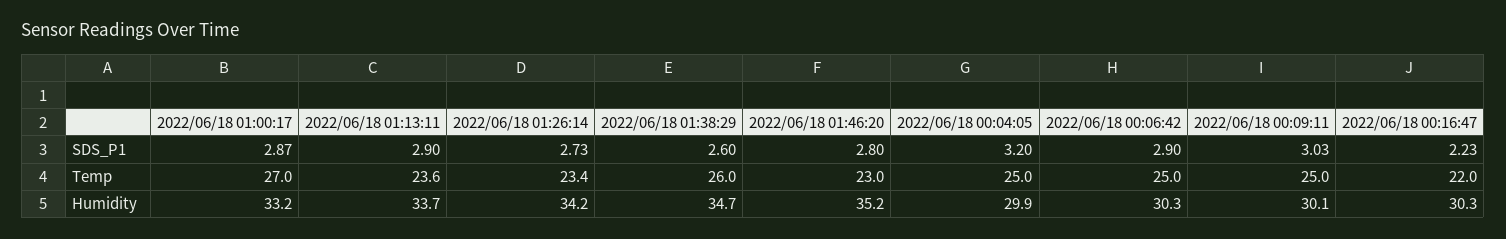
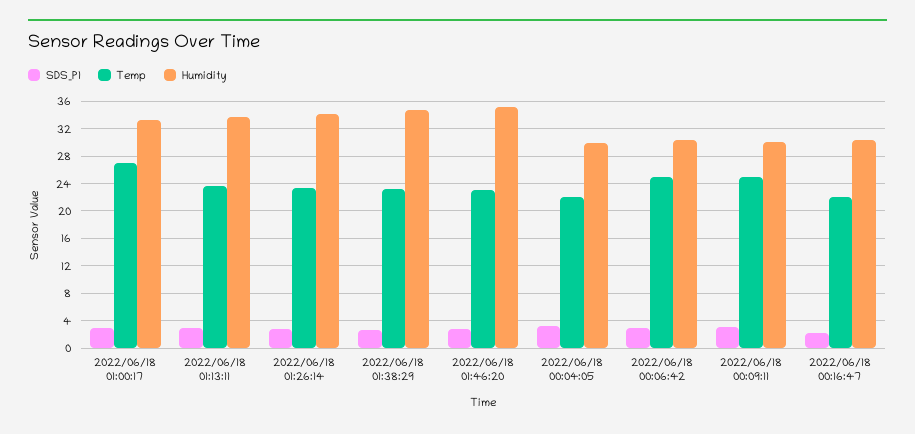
Temp, 2022/06/18 01:38:29: 26 -> 23
Temp, 2022/06/18 00:04:05: 25 -> 22

